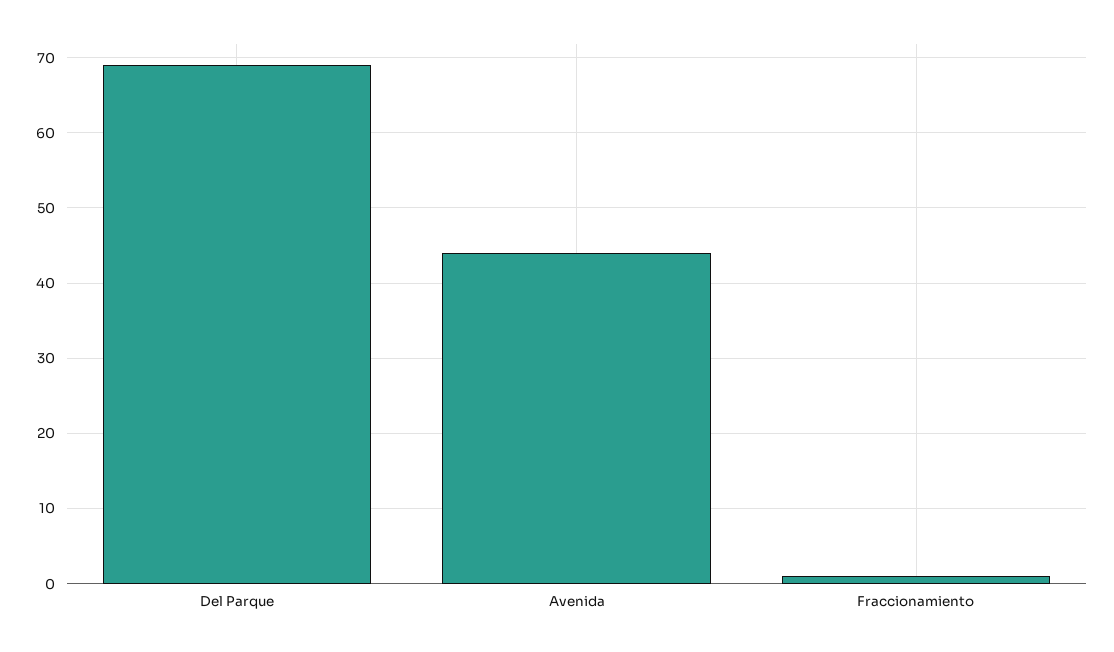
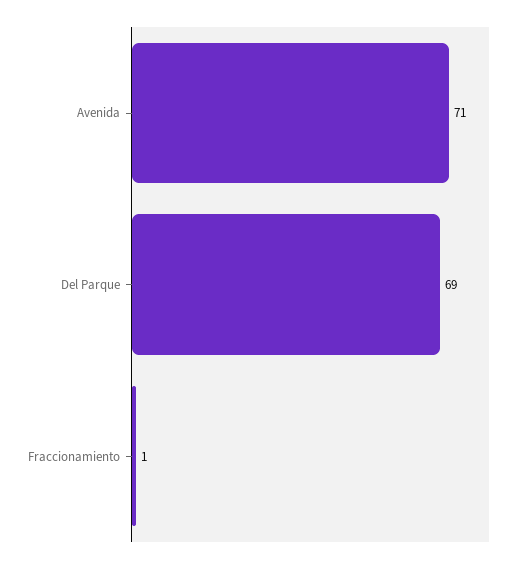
Avenida: 44 -> 71

